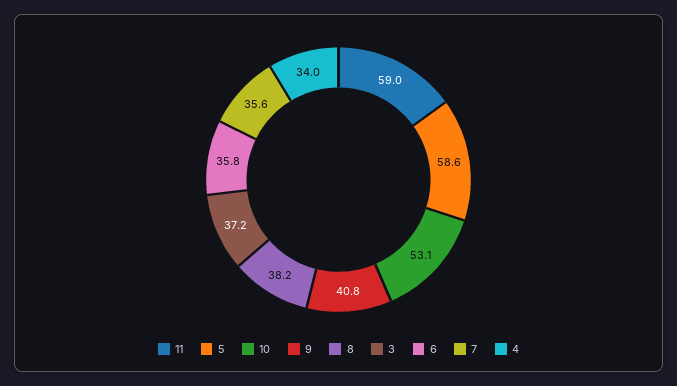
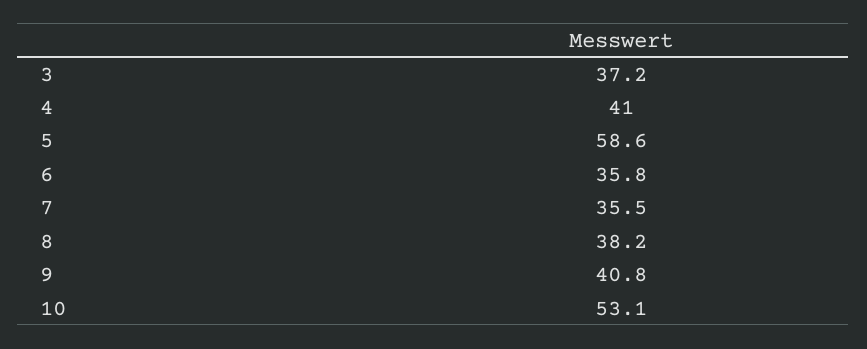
11: 59 -> none
7: 35.6 -> 35.5
4: 34 -> 41

